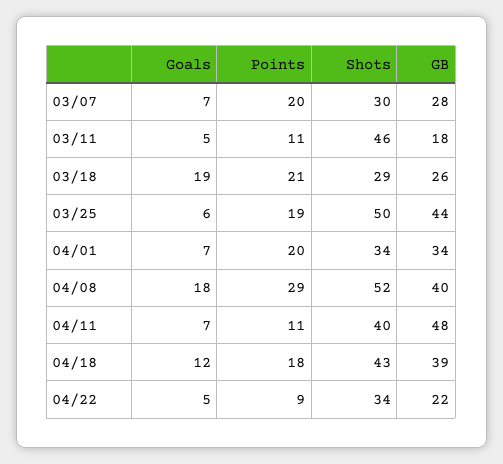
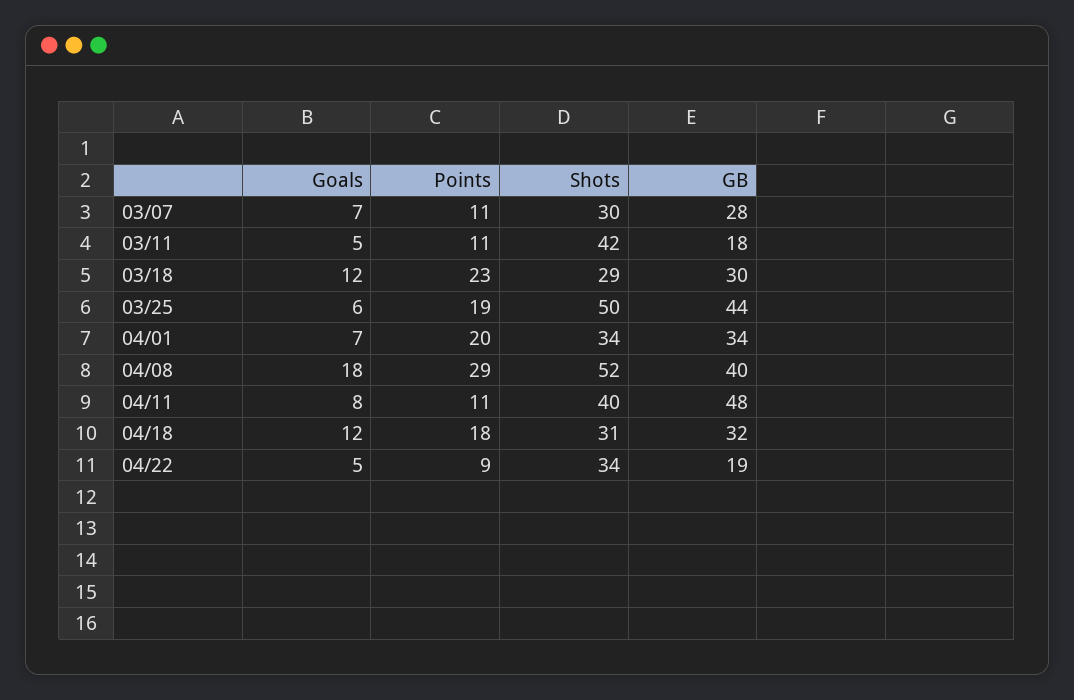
Points, 03/07: 20 -> 11
Shots, 03/11: 46 -> 42
Goals, 03/18: 19 -> 12
Points, 03/18: 21 -> 23
GB, 03/18: 26 -> 30
Goals, 04/11: 7 -> 8
Shots, 04/18: 43 -> 31
GB, 04/18: 39 -> 32
GB, 04/22: 22 -> 19

